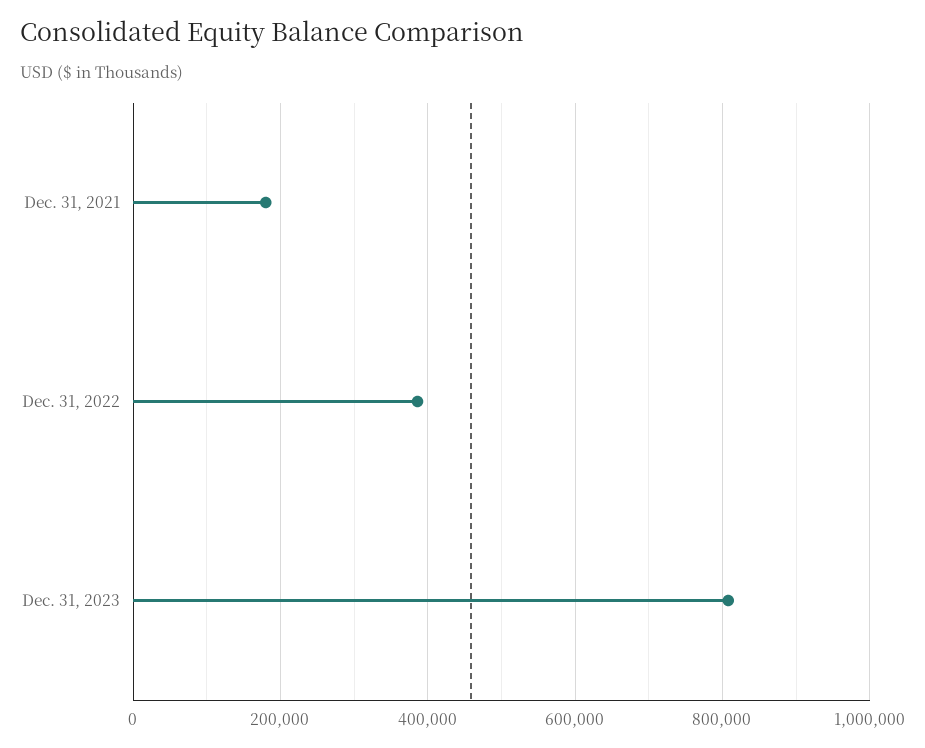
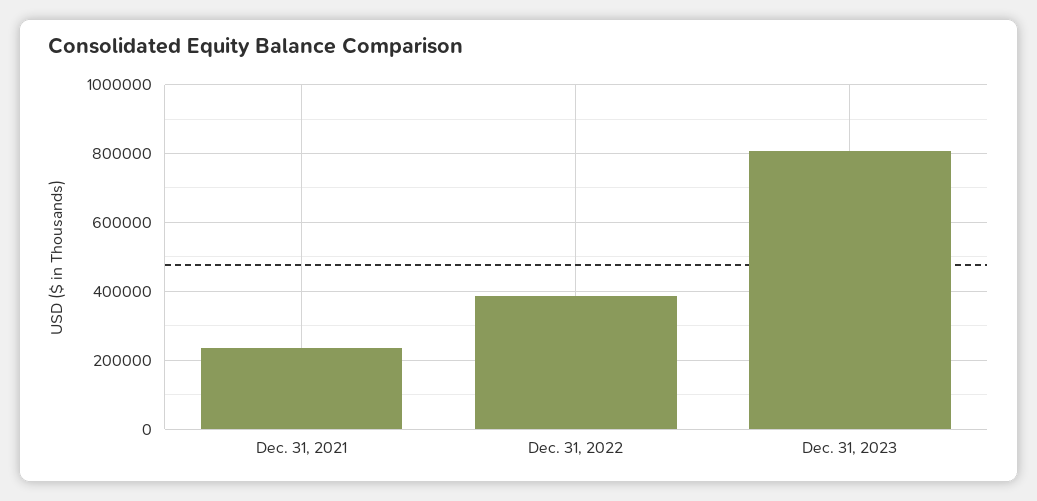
Dec. 31, 2021: 180000 -> 240000

